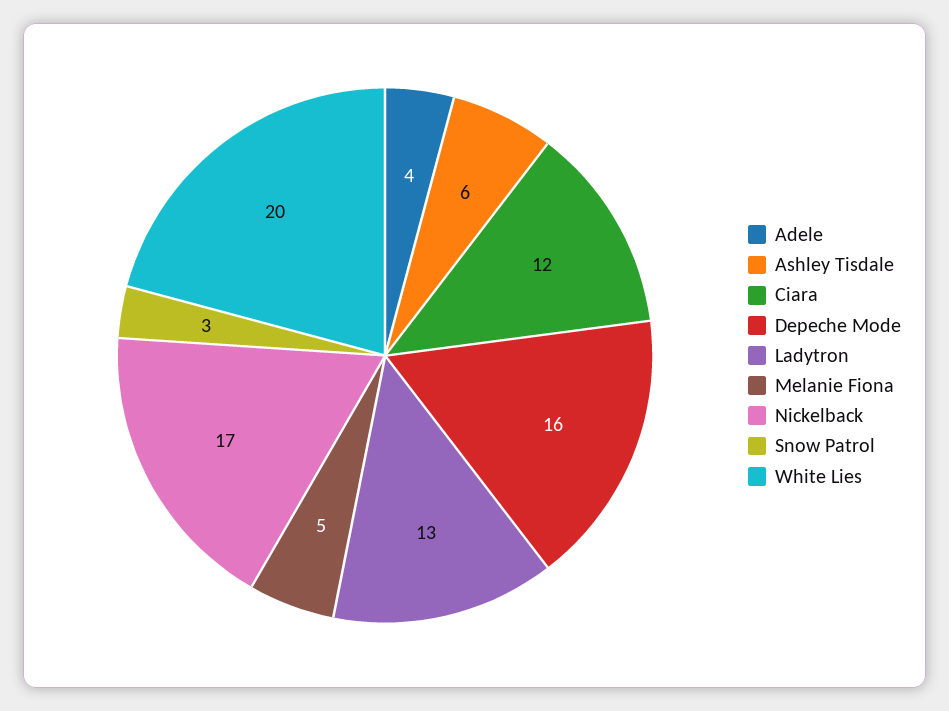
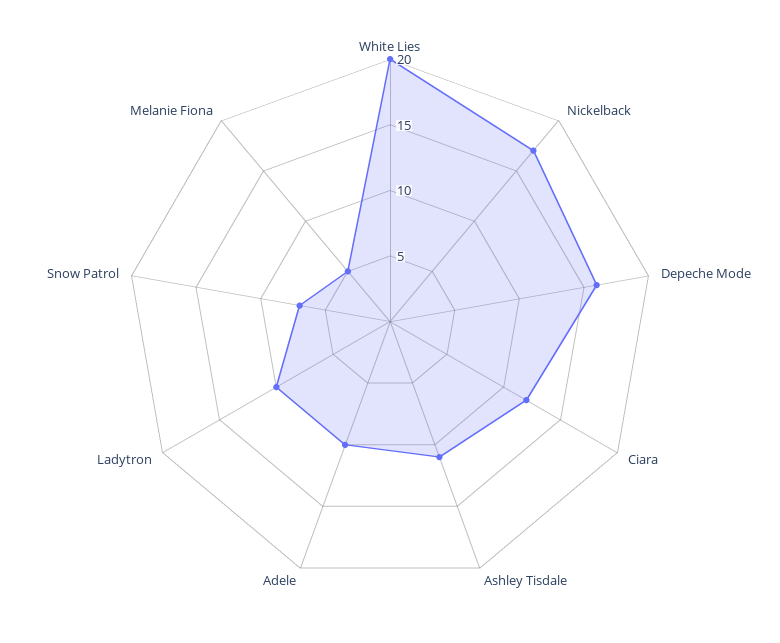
Adele: 4 -> 10
Ashley Tisdale: 6 -> 11
Ladytron: 13 -> 10
Snow Patrol: 3 -> 7

